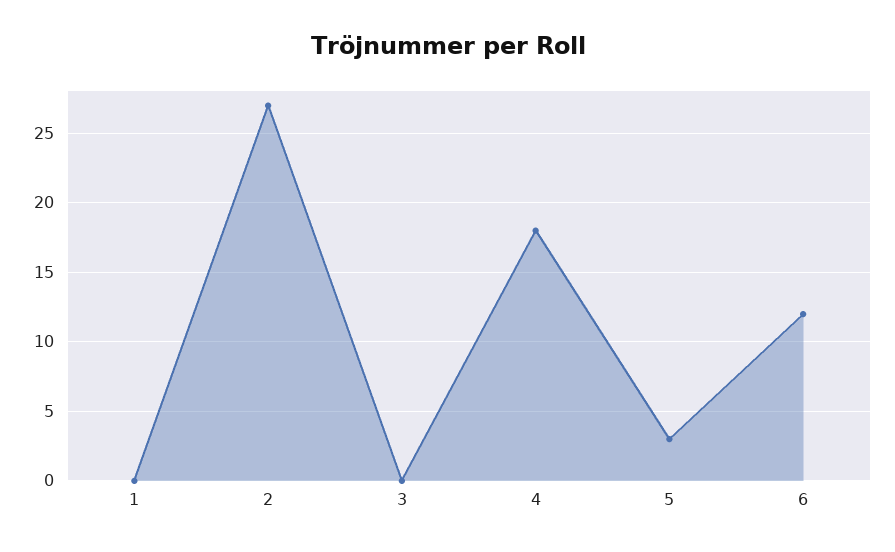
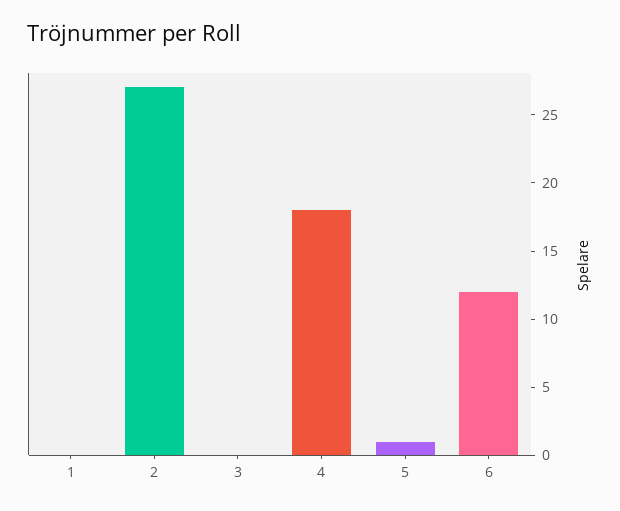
5: 3 -> 1

